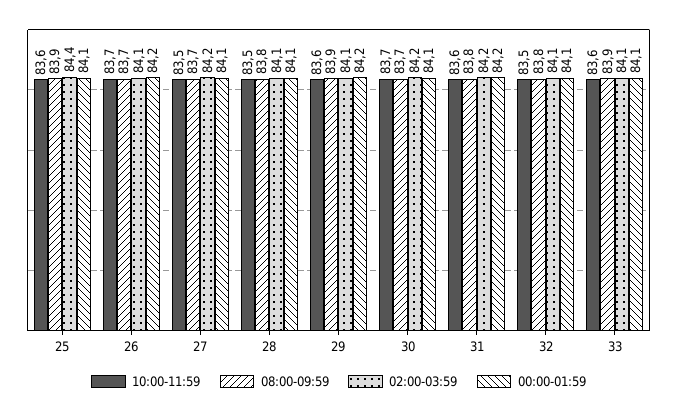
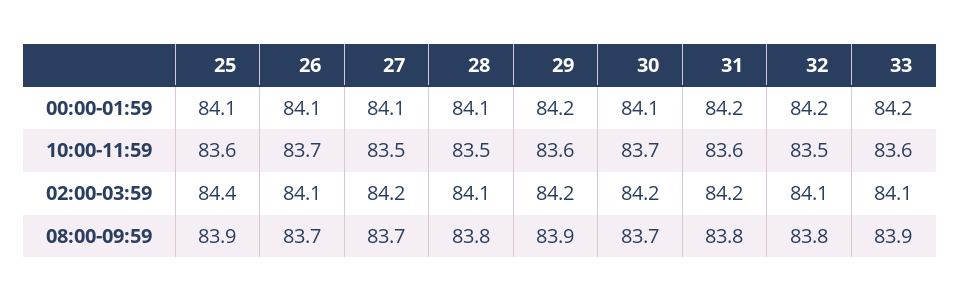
00:00-01:59, 26: 84.2 -> 84.1
02:00-03:59, 29: 84.1 -> 84.2
00:00-01:59, 32: 84.1 -> 84.2
00:00-01:59, 33: 84.1 -> 84.2

